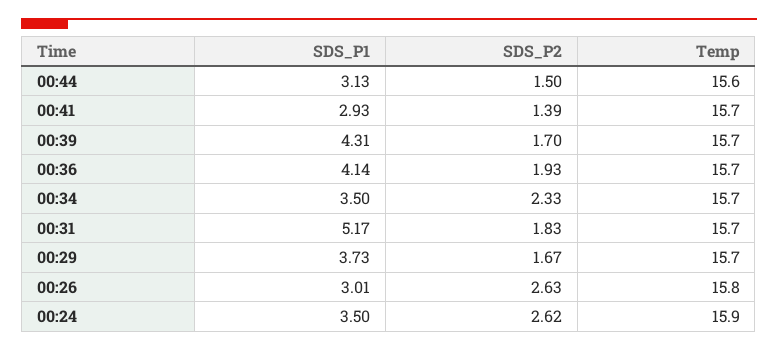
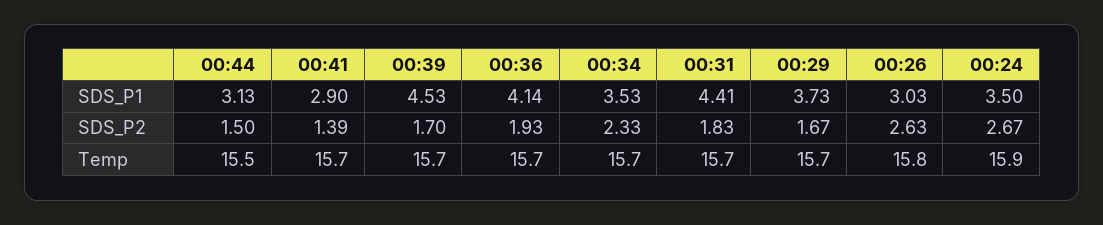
Temp, 00:44: 15.6 -> 15.5
SDS_P1, 00:41: 2.93 -> 2.9
SDS_P1, 00:39: 4.31 -> 4.53
SDS_P1, 00:34: 3.5 -> 3.53
SDS_P1, 00:31: 5.17 -> 4.41
SDS_P1, 00:26: 3.01 -> 3.03
SDS_P2, 00:24: 2.62 -> 2.67

